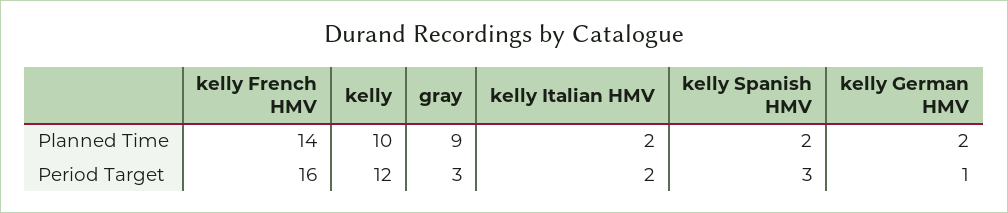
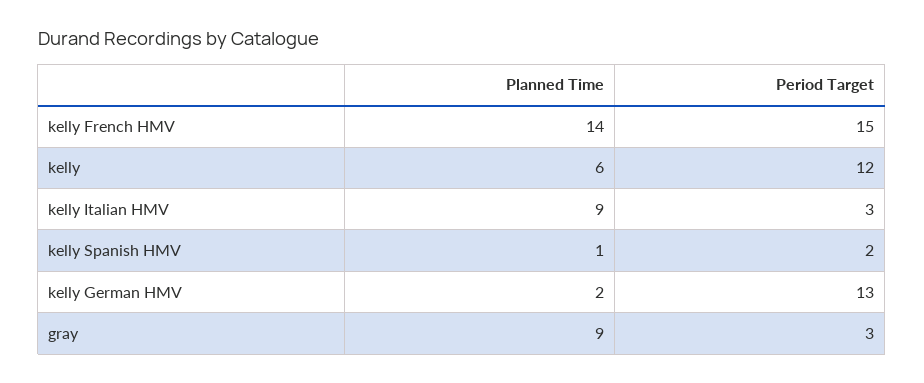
kelly, Planned Time: 10 -> 6
kelly Italian HMV, Planned Time: 2 -> 9
kelly Spanish HMV, Planned Time: 2 -> 1
kelly French HMV, Period Target: 16 -> 15
kelly Italian HMV, Period Target: 2 -> 3
kelly Spanish HMV, Period Target: 3 -> 2
kelly German HMV, Period Target: 1 -> 13

